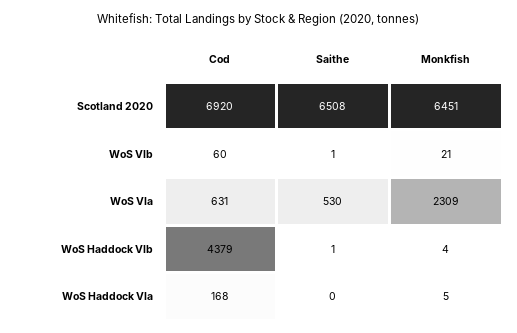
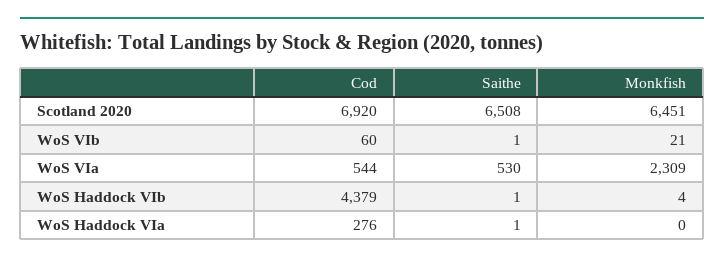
Cod, WoS VIa: 631 -> 544
Cod, WoS Haddock VIa: 168 -> 276
Saithe, WoS Haddock VIa: 0 -> 1
Monkfish, WoS Haddock VIa: 5 -> 0

